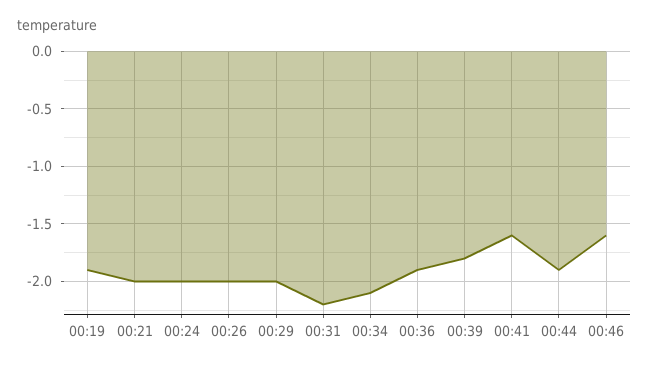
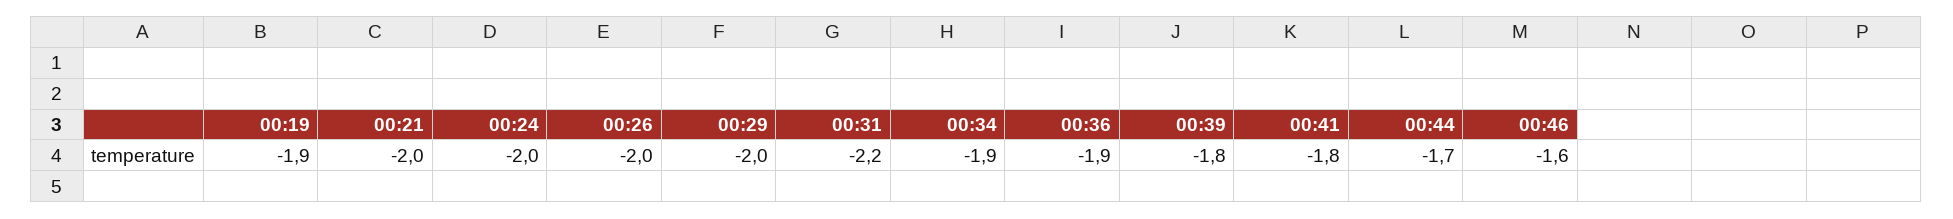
00:34: -2.1 -> -1.9
00:41: -1.6 -> -1.8
00:44: -1.9 -> -1.7

